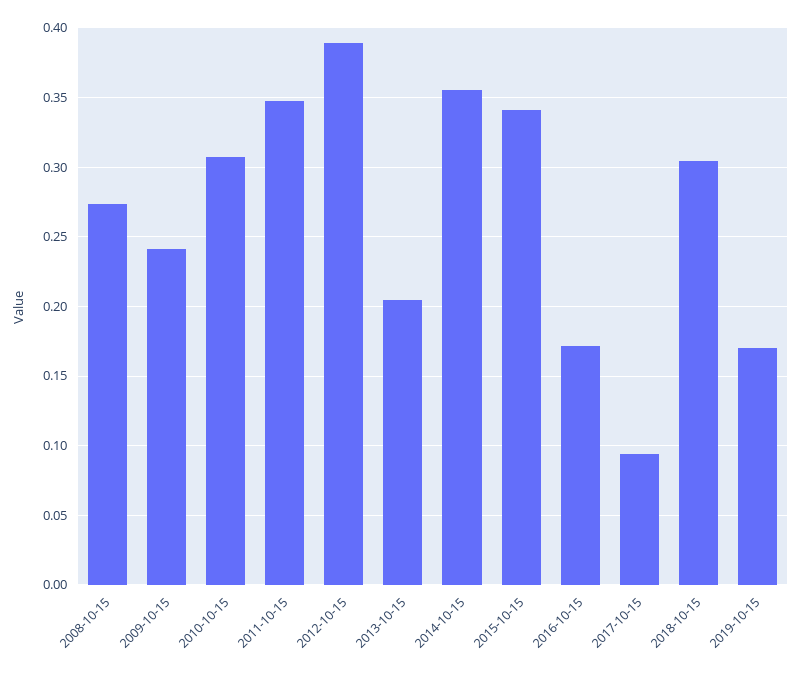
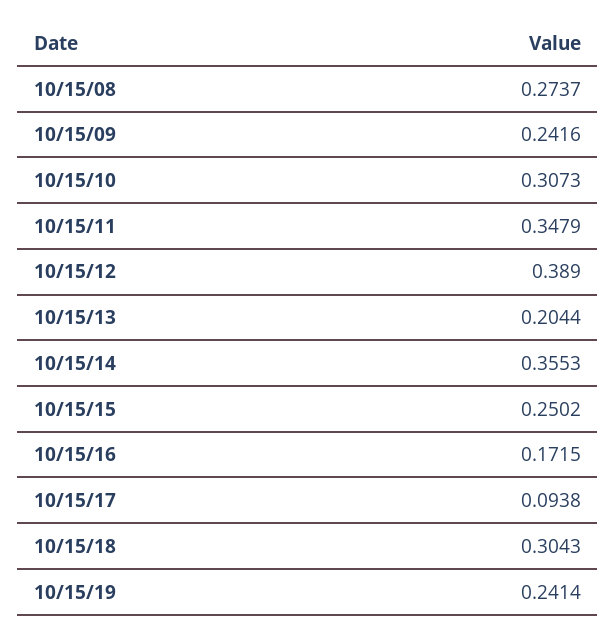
2015-10-15: 0.34 -> 0.2502
2019-10-15: 0.17 -> 0.2414

